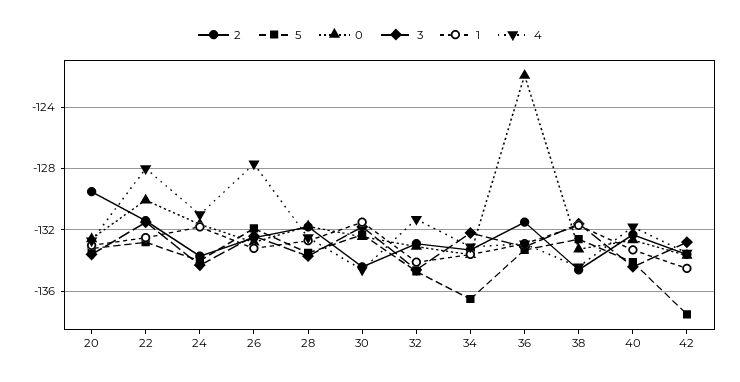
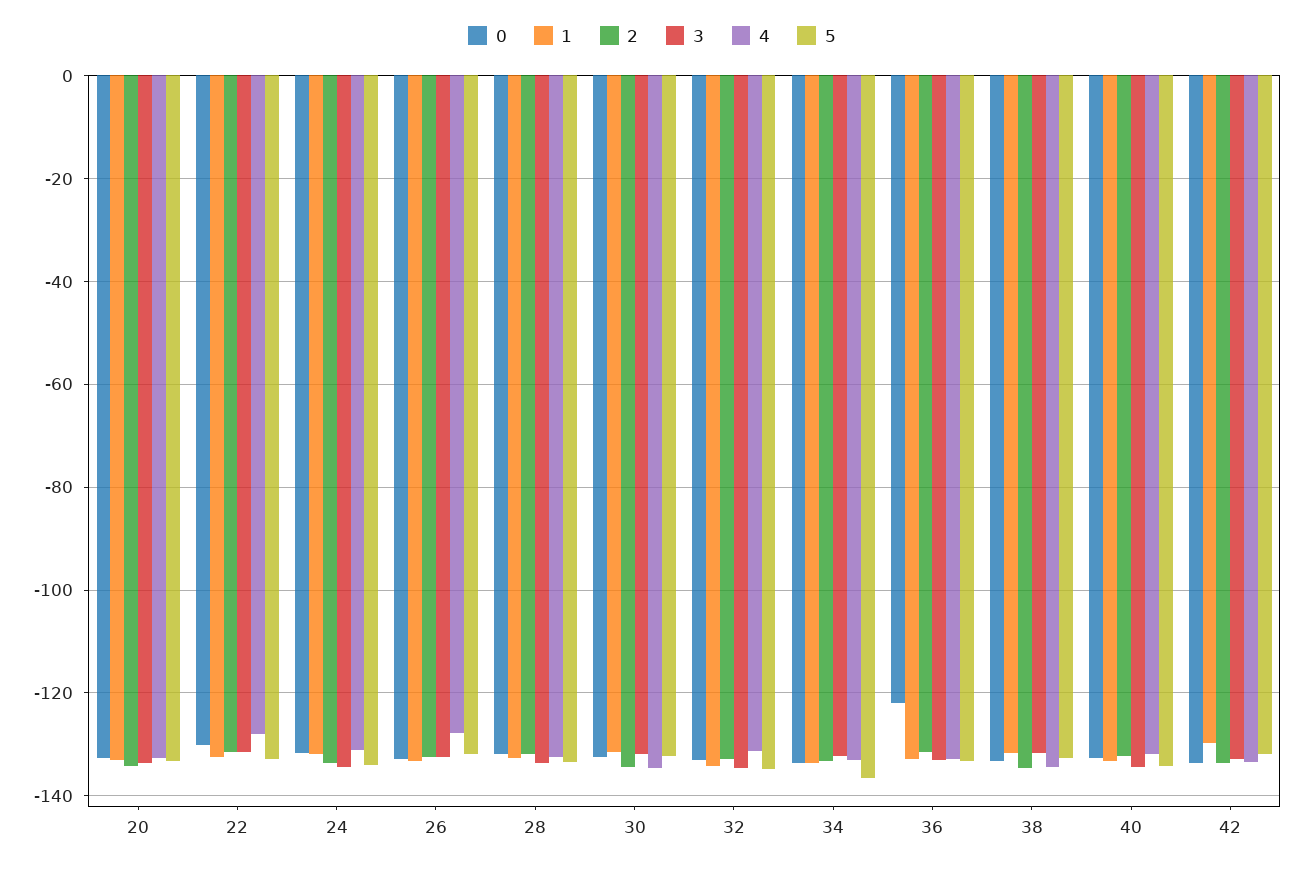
2, 20: -129.5 -> -134
5, 42: -137.5 -> -132
1, 42: -134.5 -> -130

